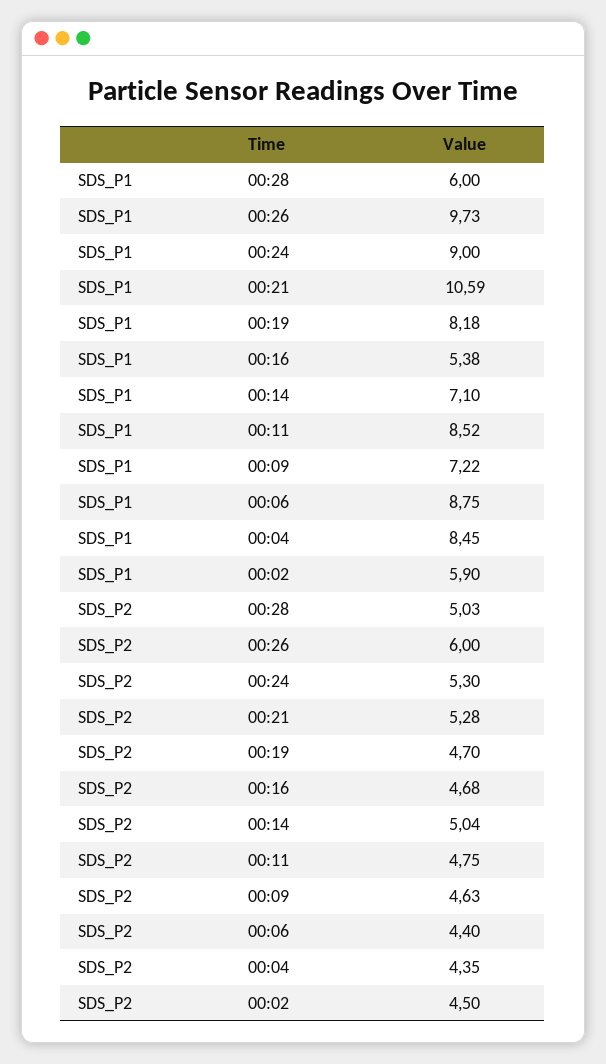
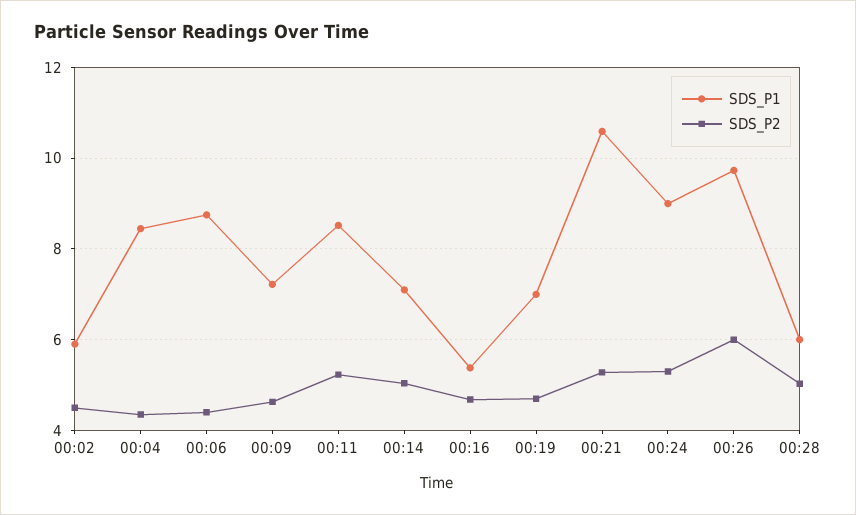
SDS_P1, 00:19: 8.18 -> 7
SDS_P2, 00:11: 4.75 -> 5.2

